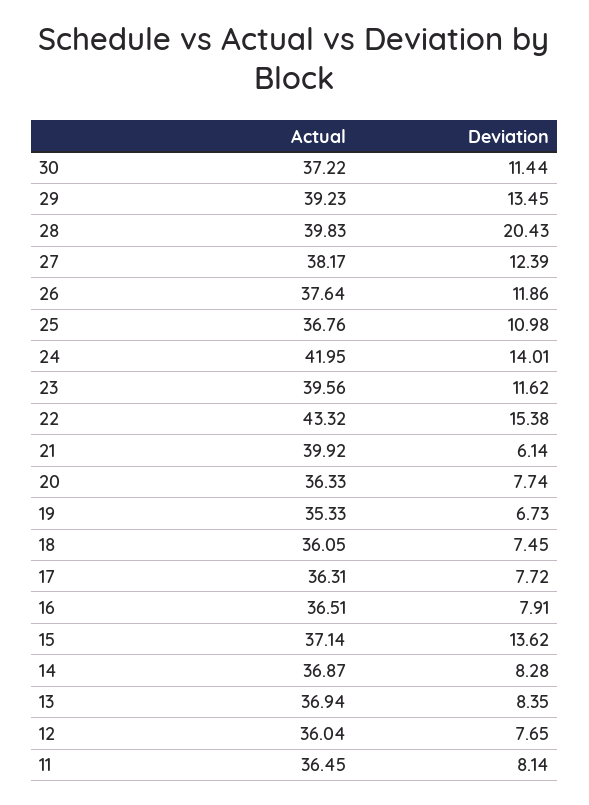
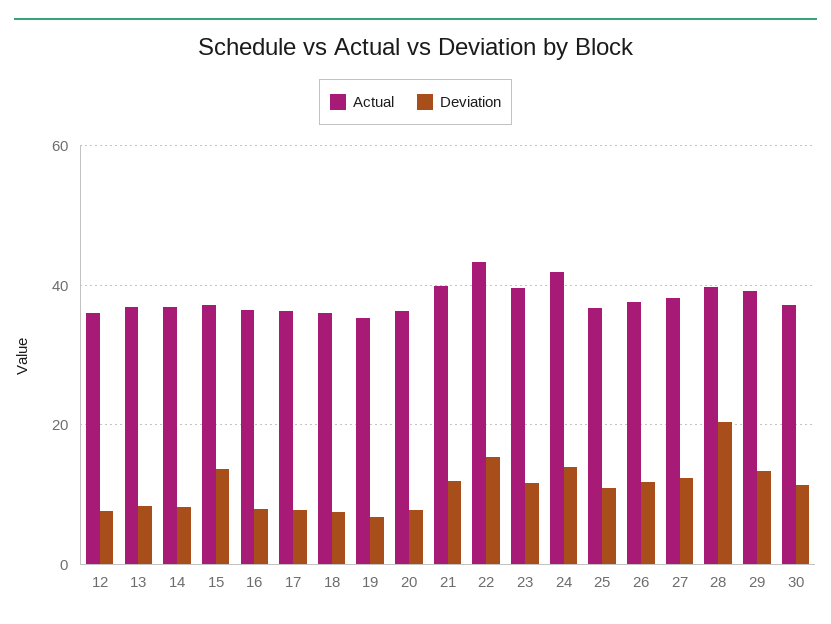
Deviation, 21: 6.14 -> 12
Actual, 11: 36.45 -> none
Deviation, 11: 8.14 -> none

